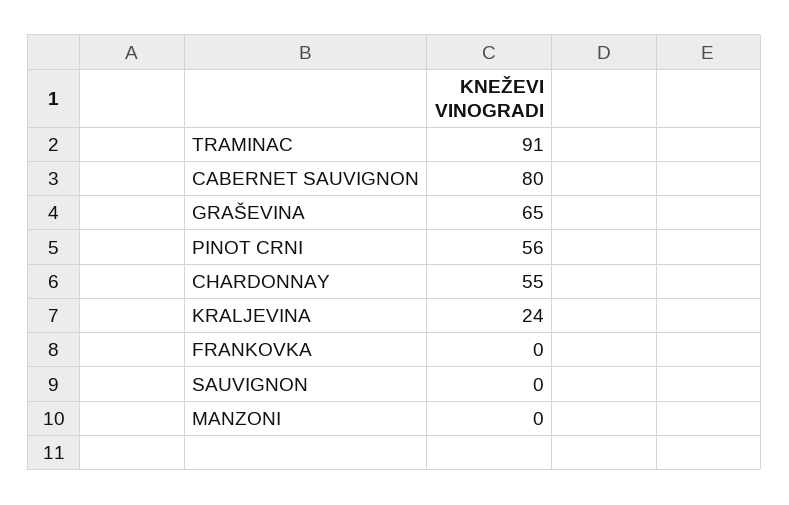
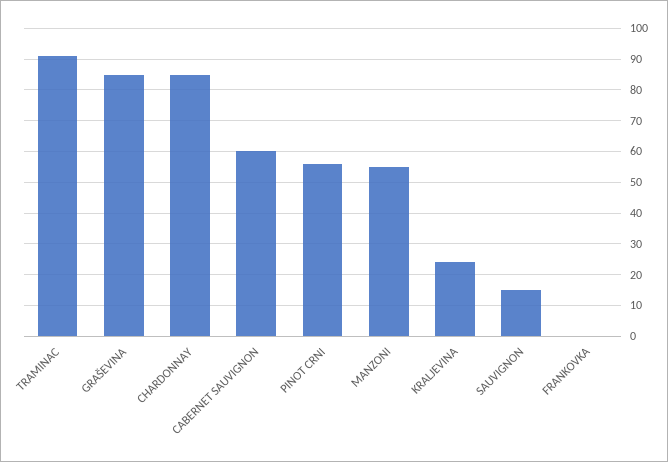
CABERNET SAUVIGNON: 80 -> 60
GRAŠEVINA: 65 -> 85
CHARDONNAY: 55 -> 85
SAUVIGNON: 0 -> 15
MANZONI: 0 -> 55

